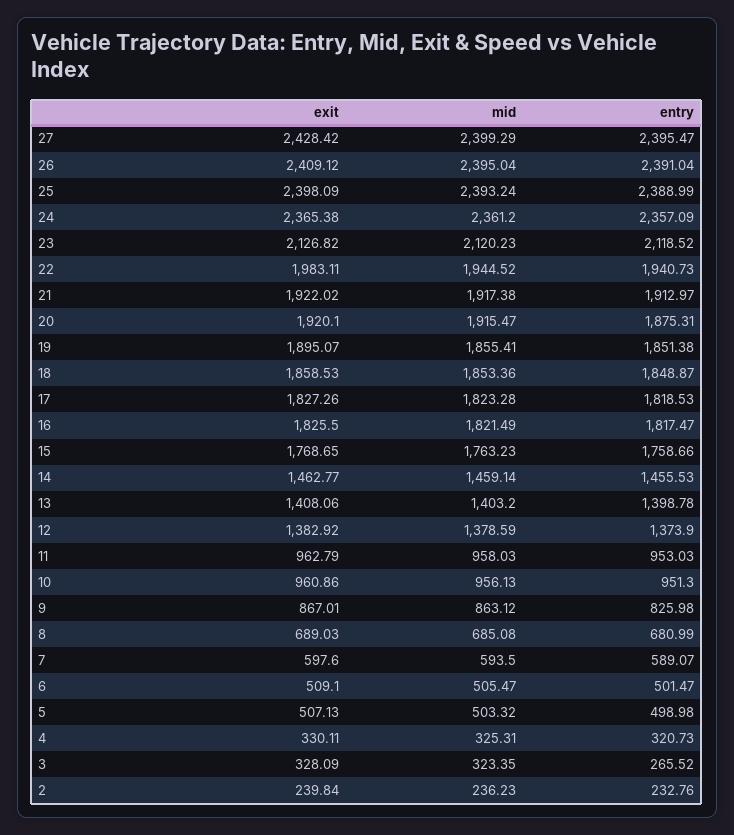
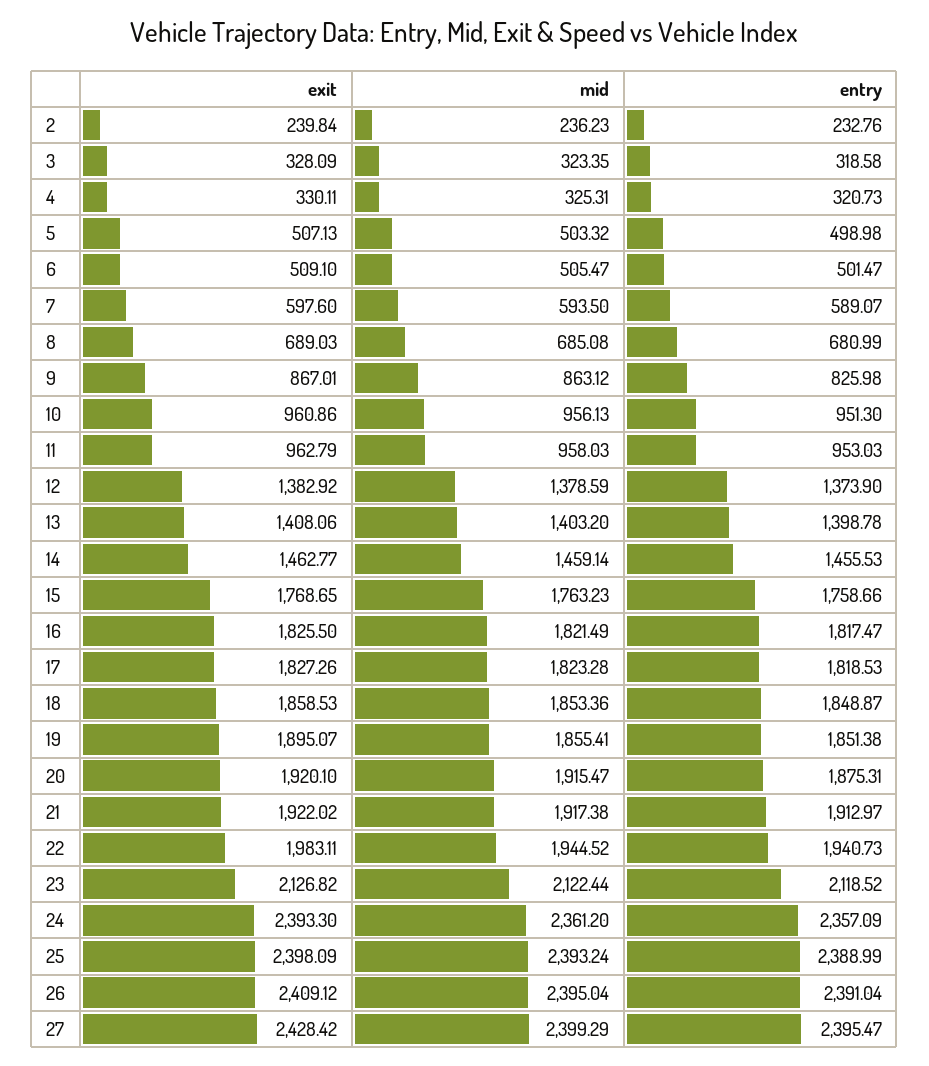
exit, 24: 2365.38 -> 2393.3
mid, 23: 2120.23 -> 2122.44
entry, 3: 265.52 -> 318.58

